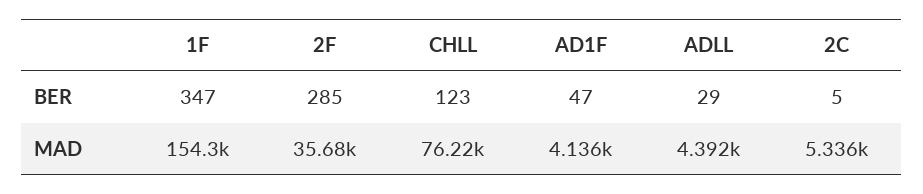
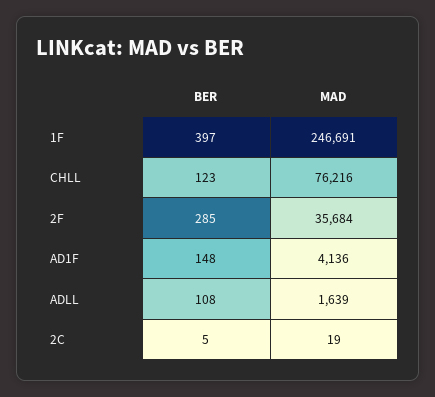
1F, BER: 347 -> 397
AD1F, BER: 47 -> 148
ADLL, BER: 29 -> 108
1F, MAD: 154300 -> 246691
ADLL, MAD: 4392 -> 1639
2C, MAD: 5336 -> 19

